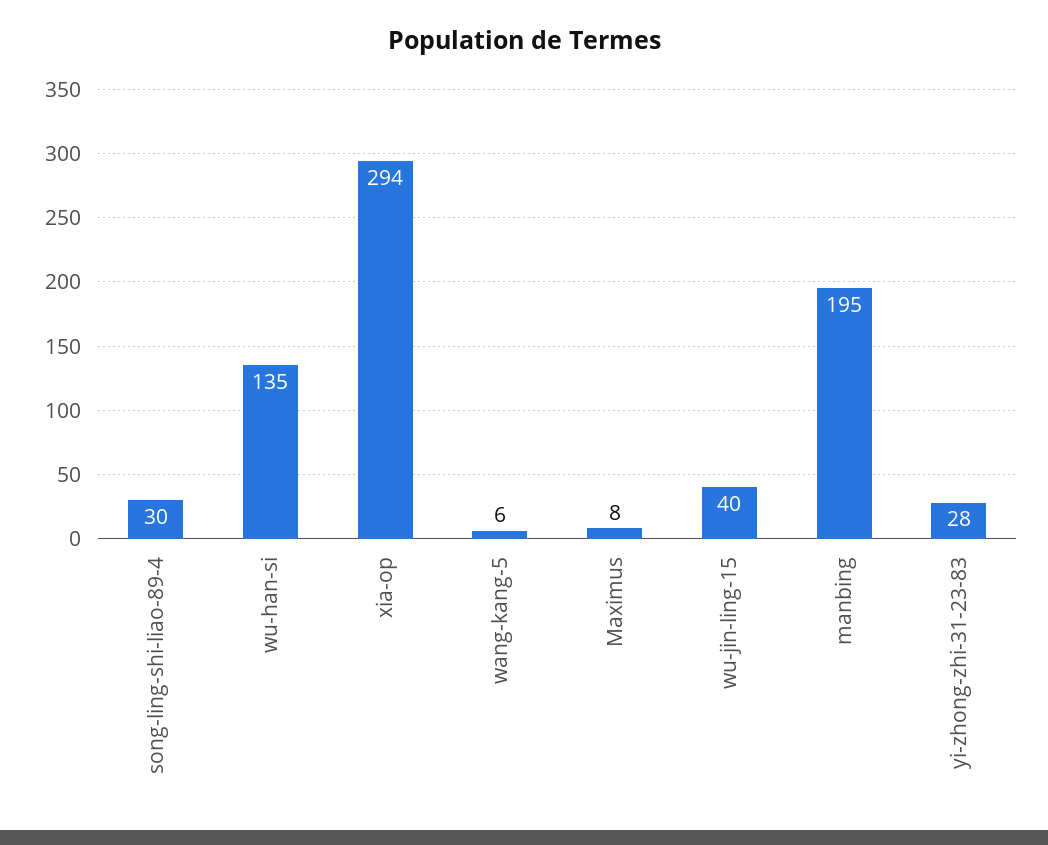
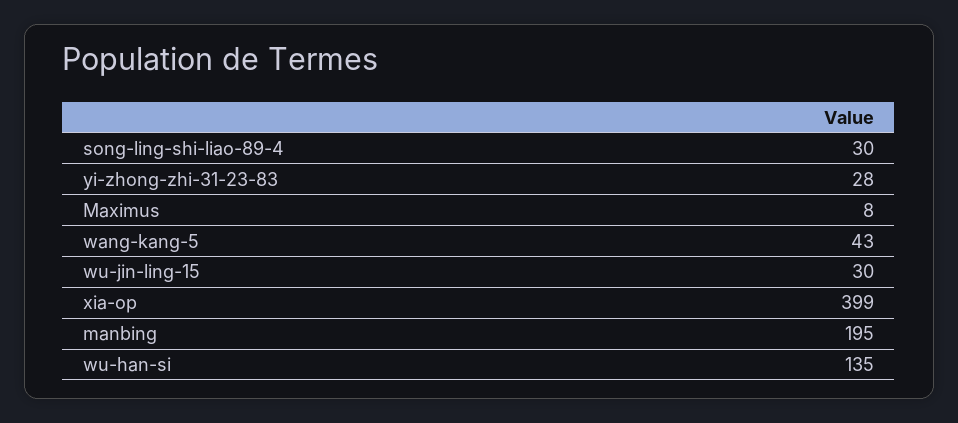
xia-op: 294 -> 399
wang-kang-5: 6 -> 43
wu-jin-ling-15: 40 -> 30

